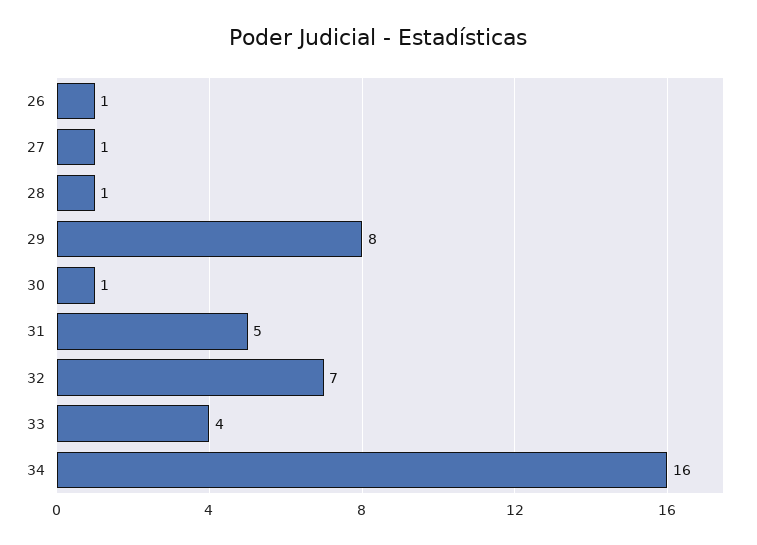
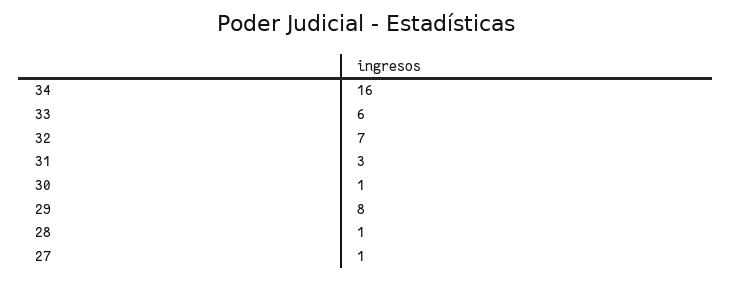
26: 1 -> none
31: 5 -> 3
33: 4 -> 6

